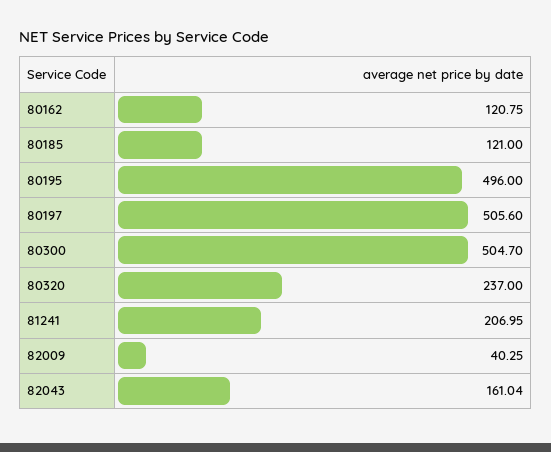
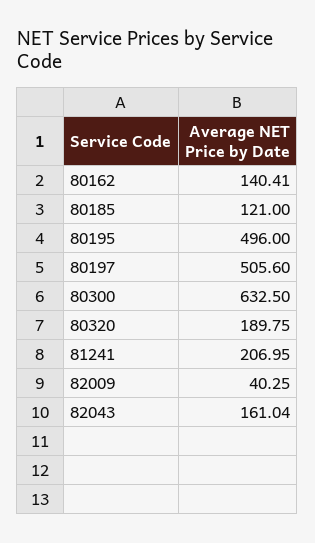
80162: 120.75 -> 140.41
80300: 504.7 -> 632.5
80320: 237 -> 189.75

